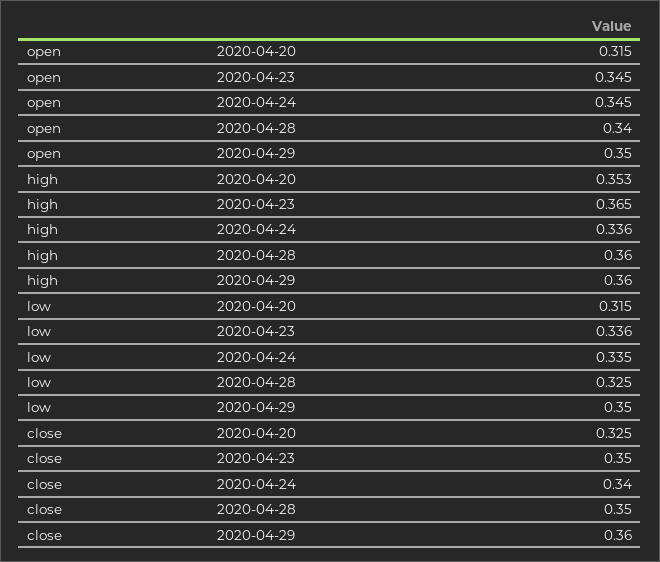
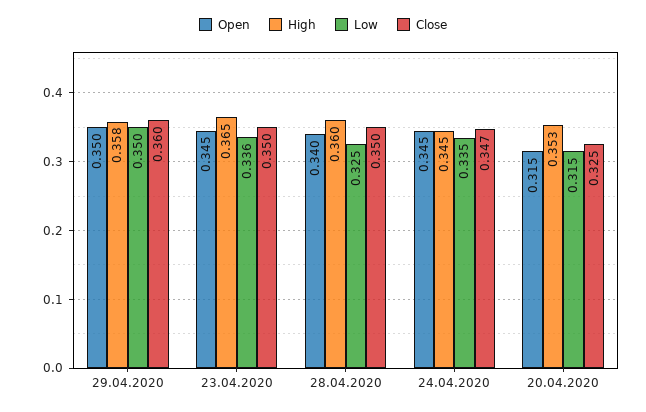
high, 2020-04-24: 0.336 -> 0.345
high, 2020-04-29: 0.36 -> 0.358
close, 2020-04-24: 0.34 -> 0.347

